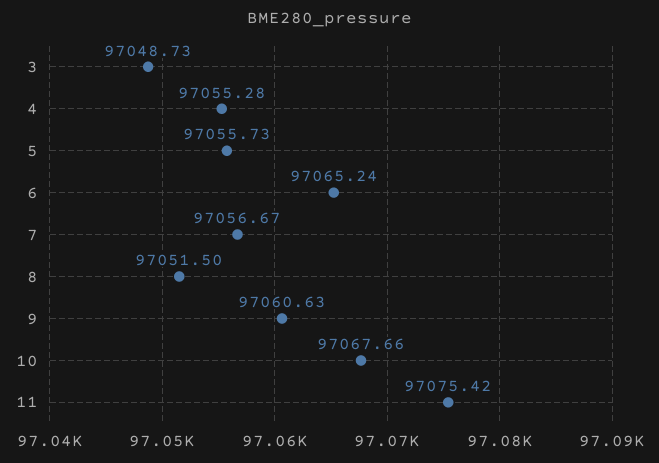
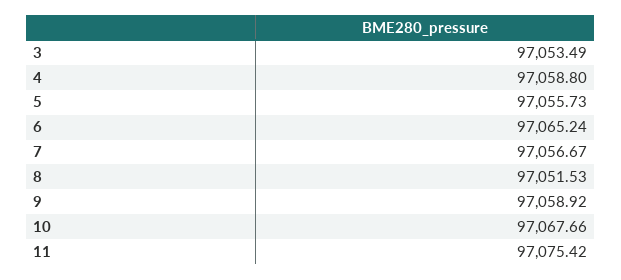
3: 97048.73 -> 97053.49
4: 97055.28 -> 97058.8
8: 97051.5 -> 97051.53
9: 97060.63 -> 97058.92

